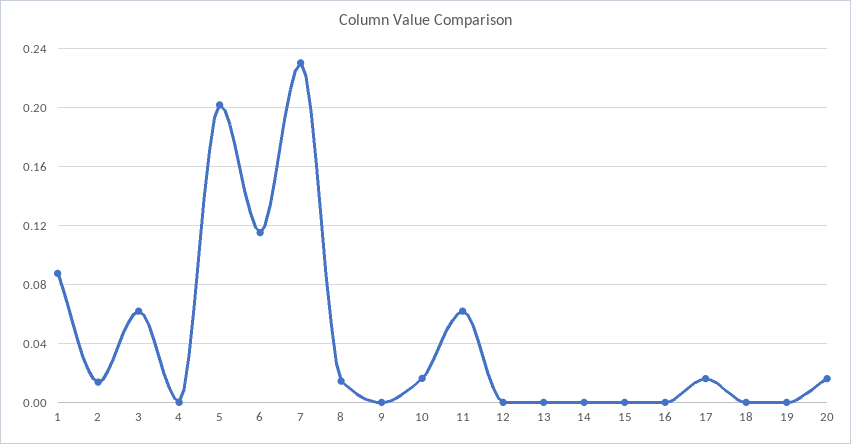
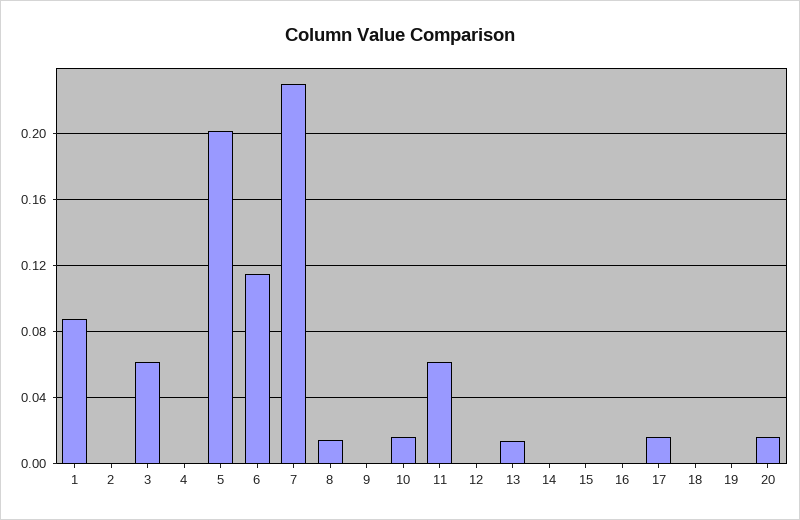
2: 0.015 -> 0
13: 0 -> 0.015

